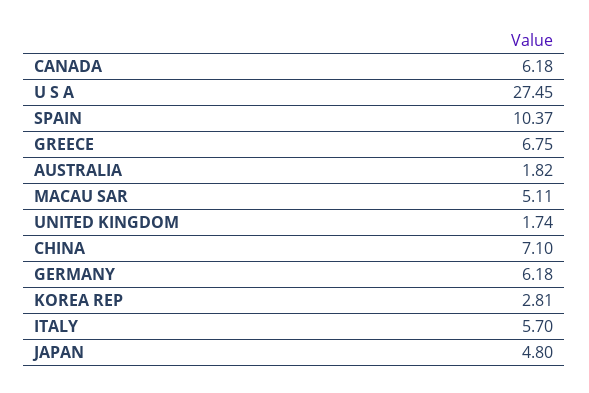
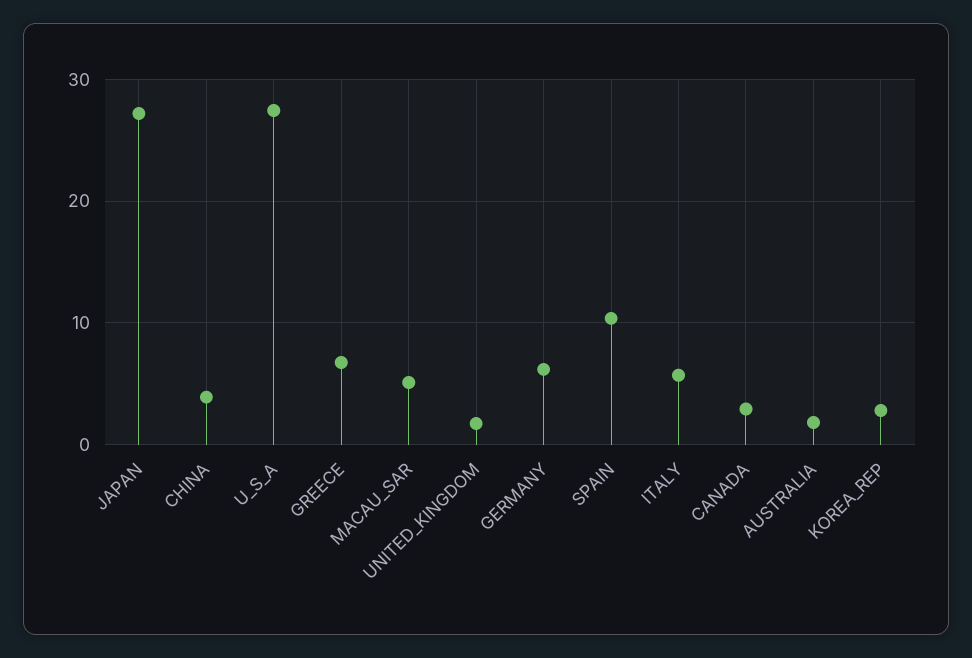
CANADA: 6.18 -> 3
CHINA: 7.1 -> 4
JAPAN: 4.8 -> 27

